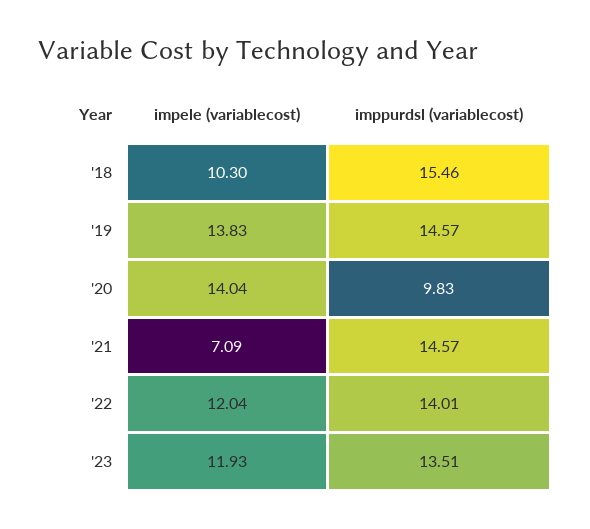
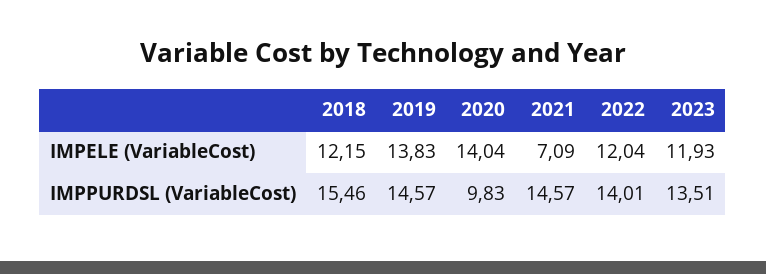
impele (variablecost), '18: 10.3 -> 12.15

